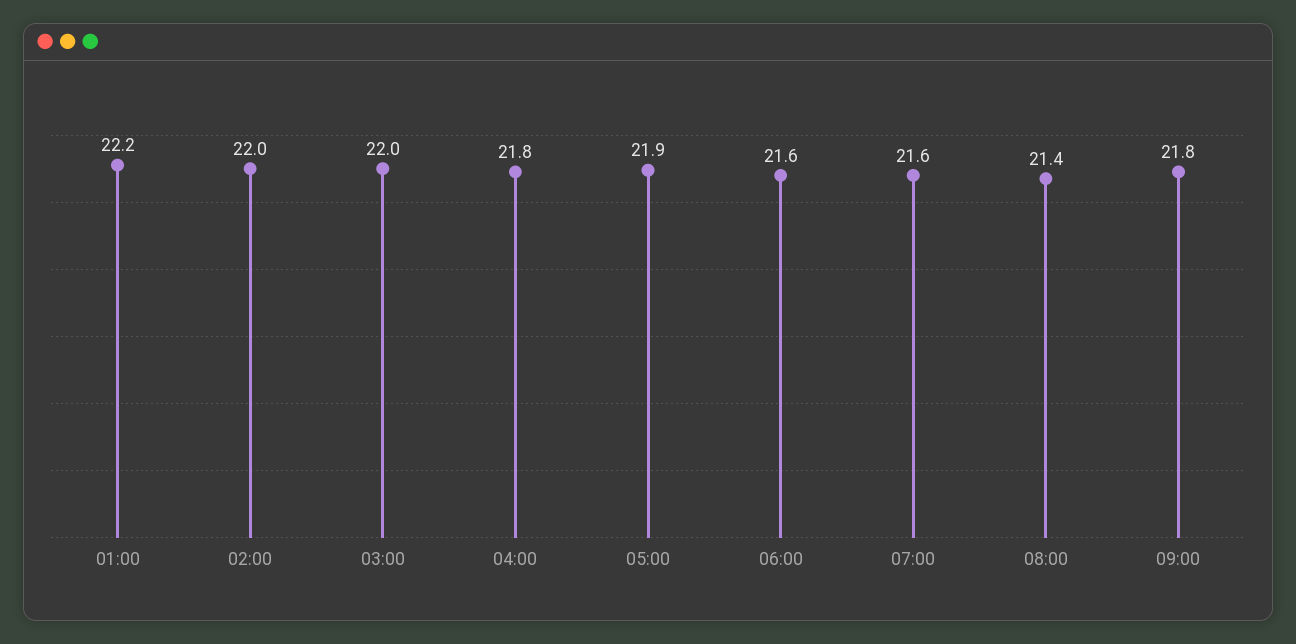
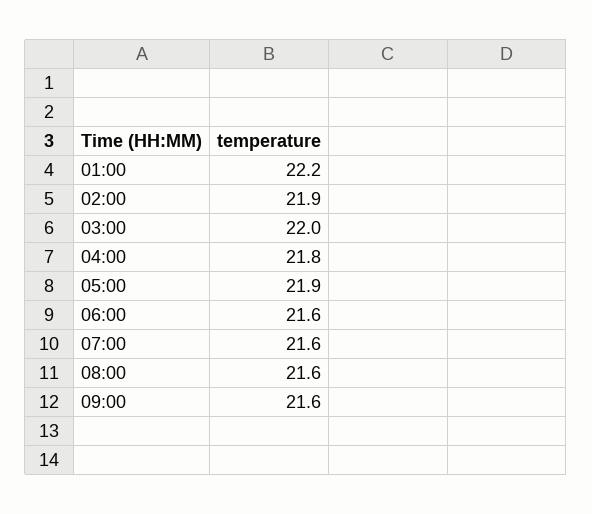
02:00: 22 -> 21.9
08:00: 21.4 -> 21.6
09:00: 21.8 -> 21.6

